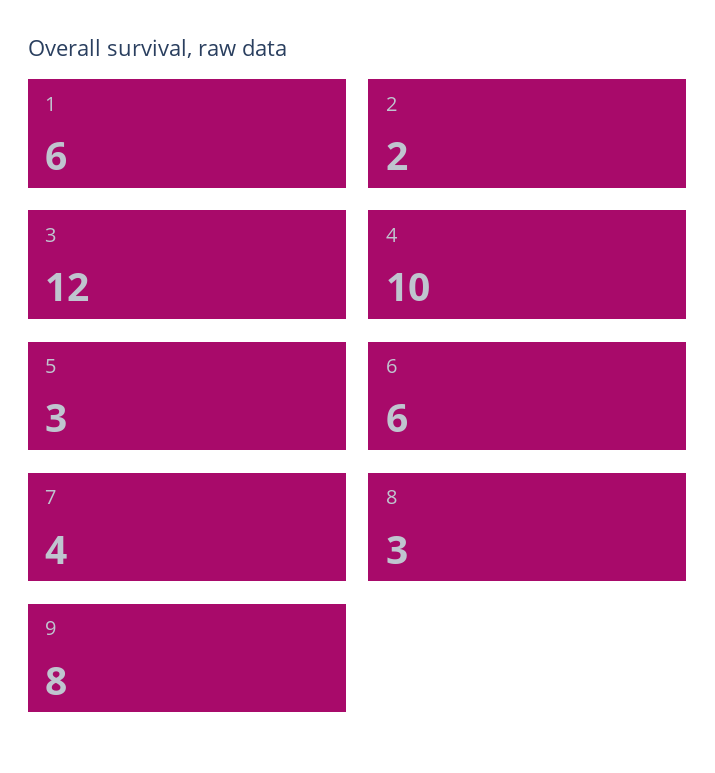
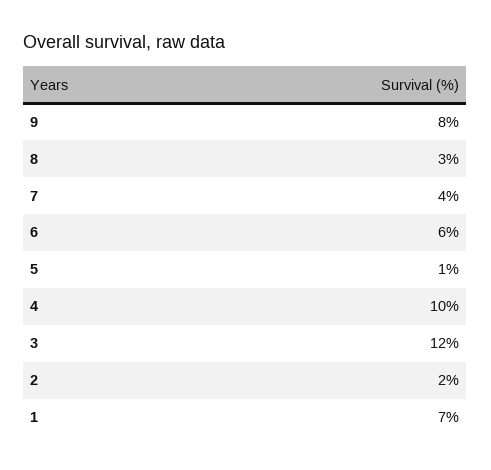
1: 6 -> 7
5: 3 -> 1

